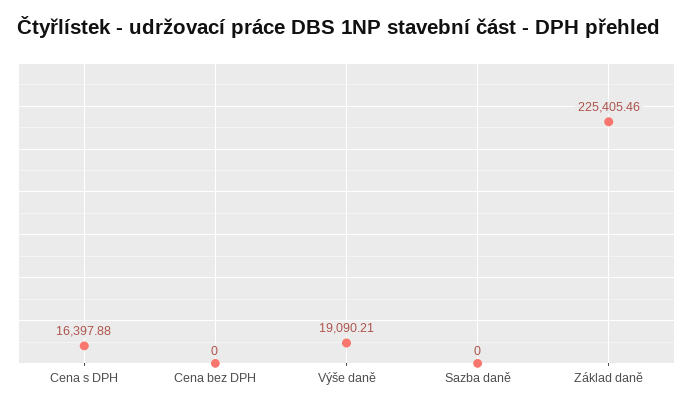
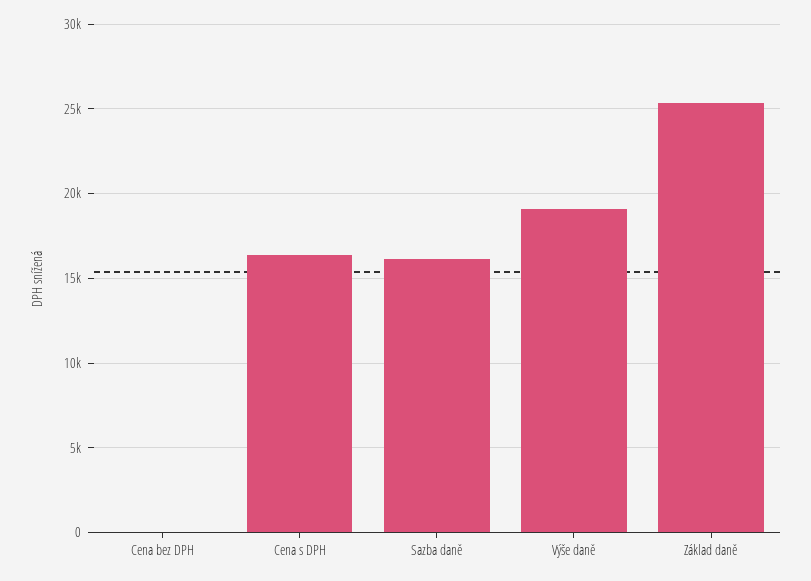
Sazba daně: 0 -> 16000
Základ daně: 225405.46 -> 25500

